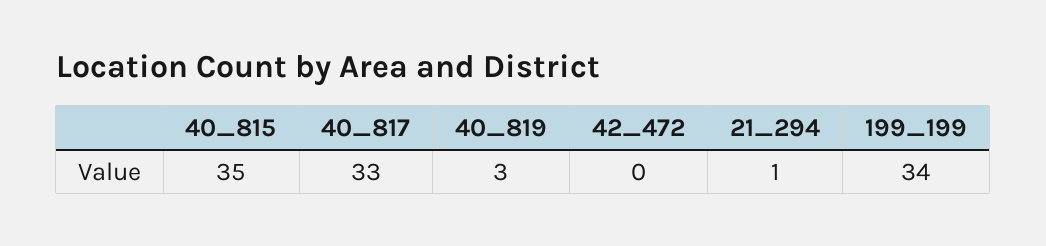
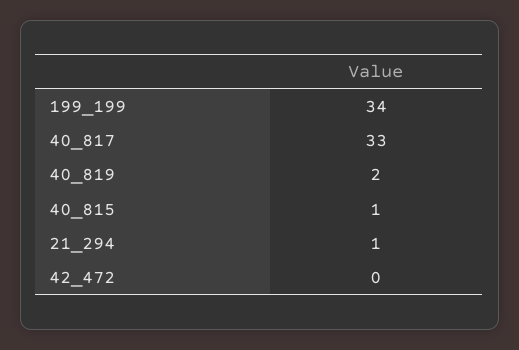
40_815: 35 -> 1
40_819: 3 -> 2

